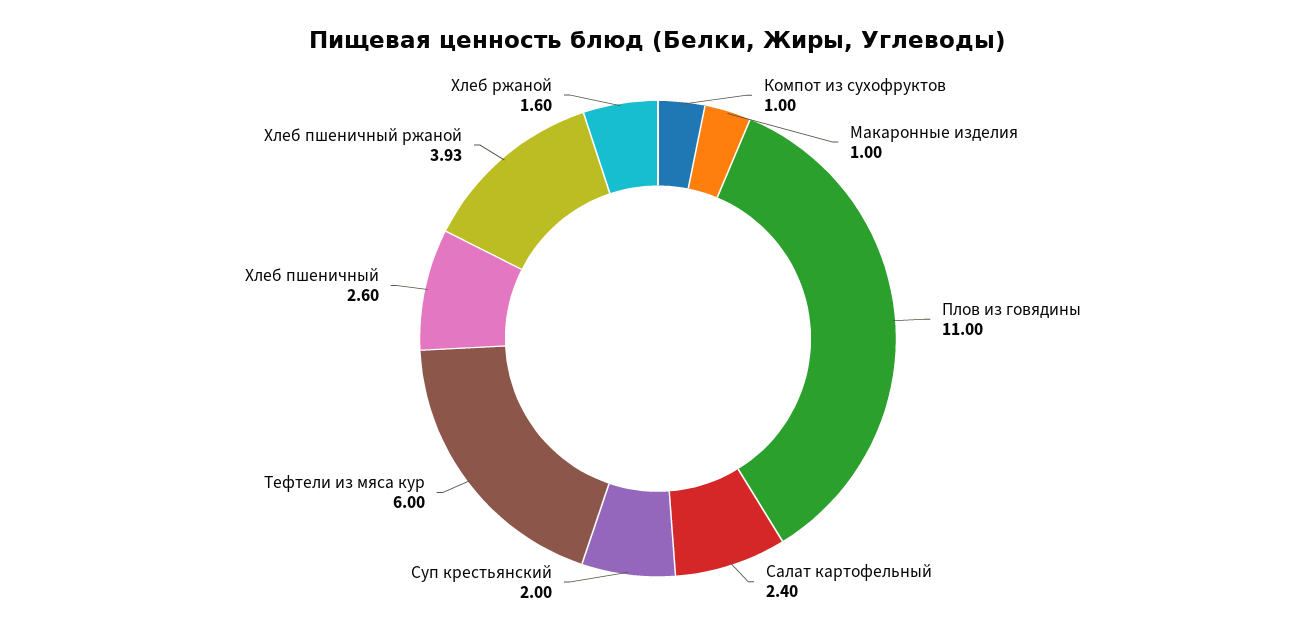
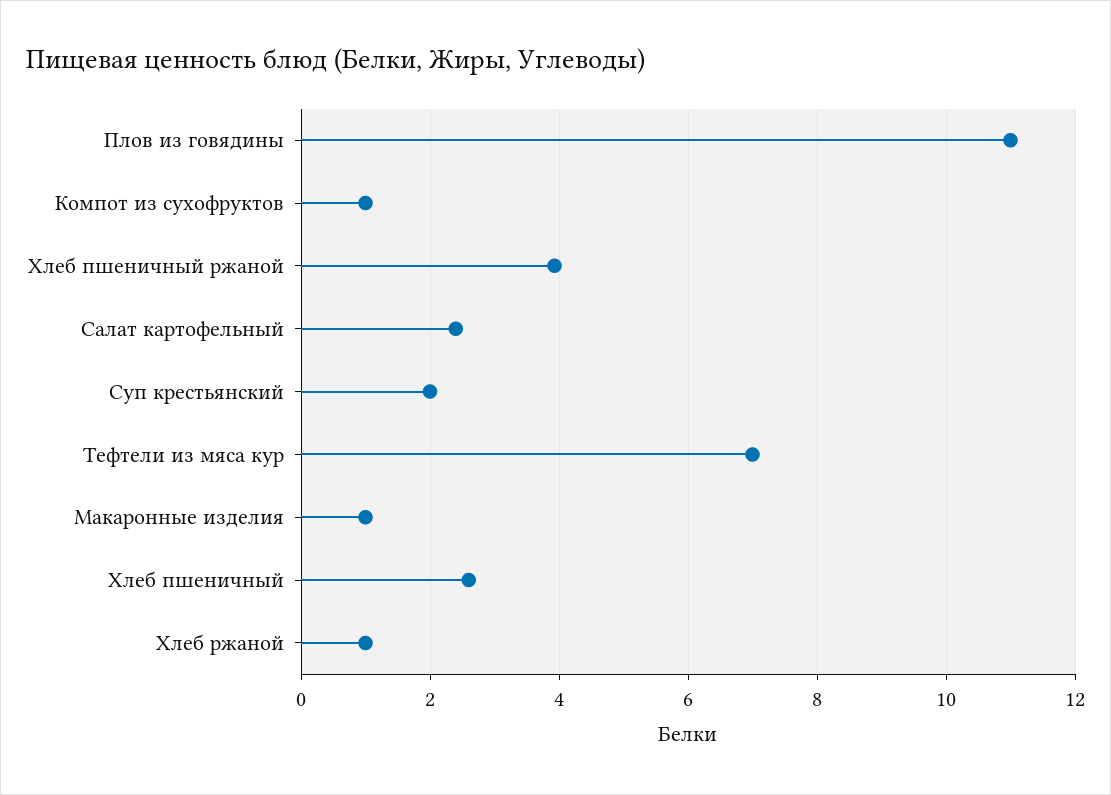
Тефтели из мяса кур: 6 -> 7
Хлеб ржаной: 1.6 -> 1

